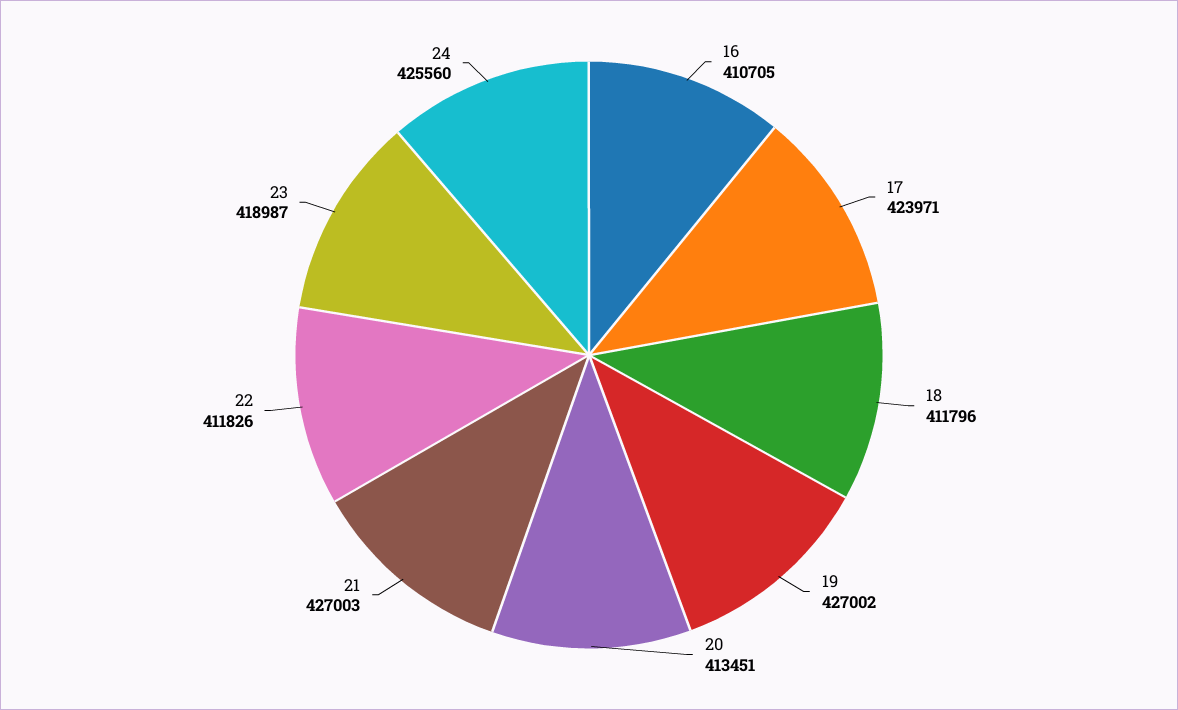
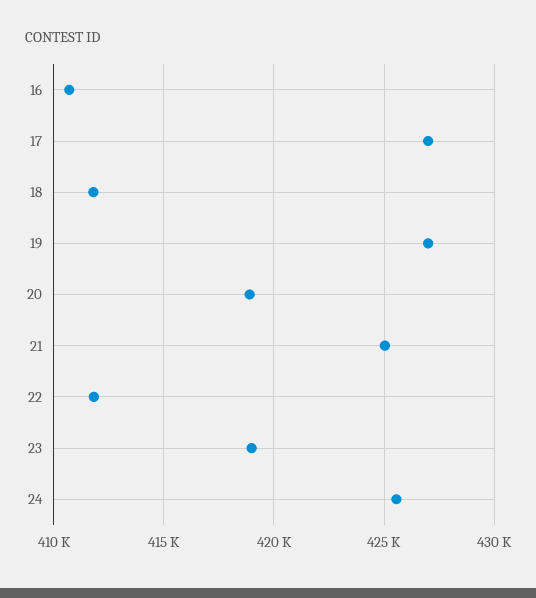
17: 423971 -> 427000
20: 413451 -> 419000
21: 427003 -> 425000

